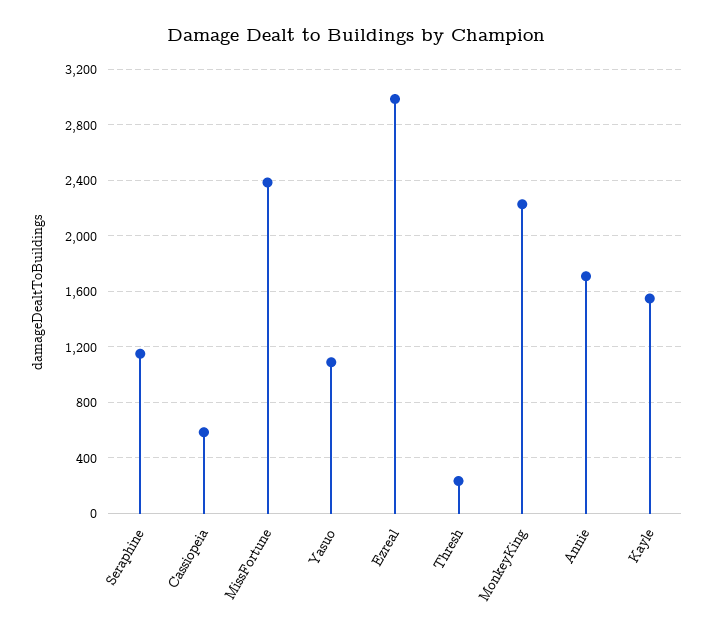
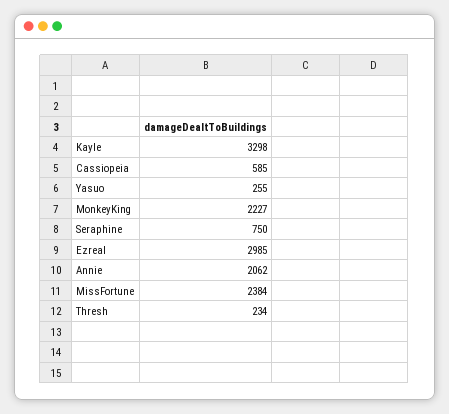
Seraphine: 1150 -> 750
Yasuo: 1100 -> 255
Annie: 1700 -> 2062
Kayle: 1550 -> 3298

